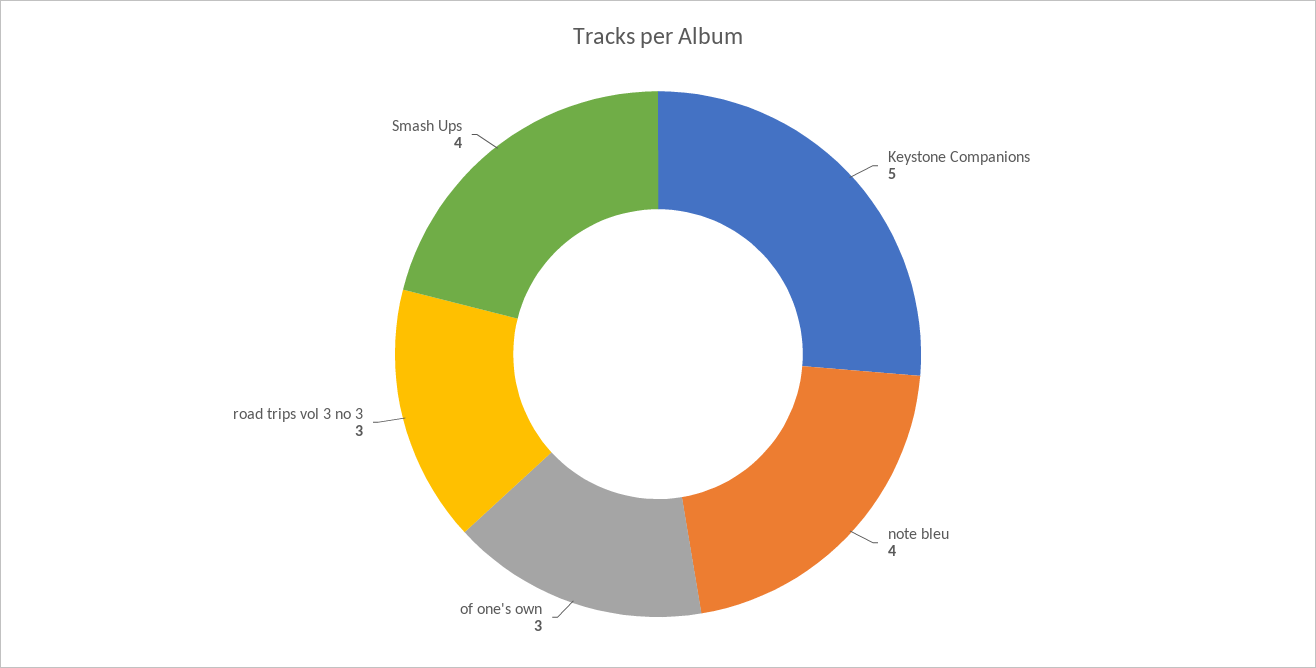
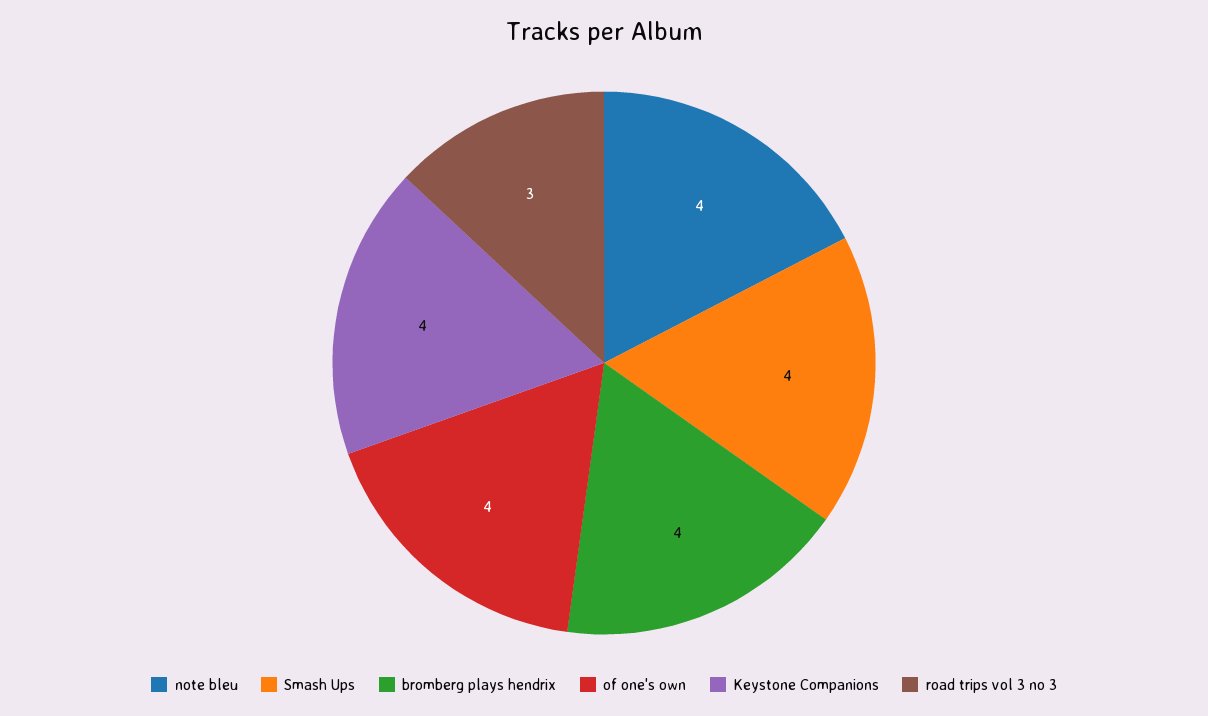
Keystone Companions: 5 -> 4
of one's own: 3 -> 4
bromberg plays hendrix: none -> 4

